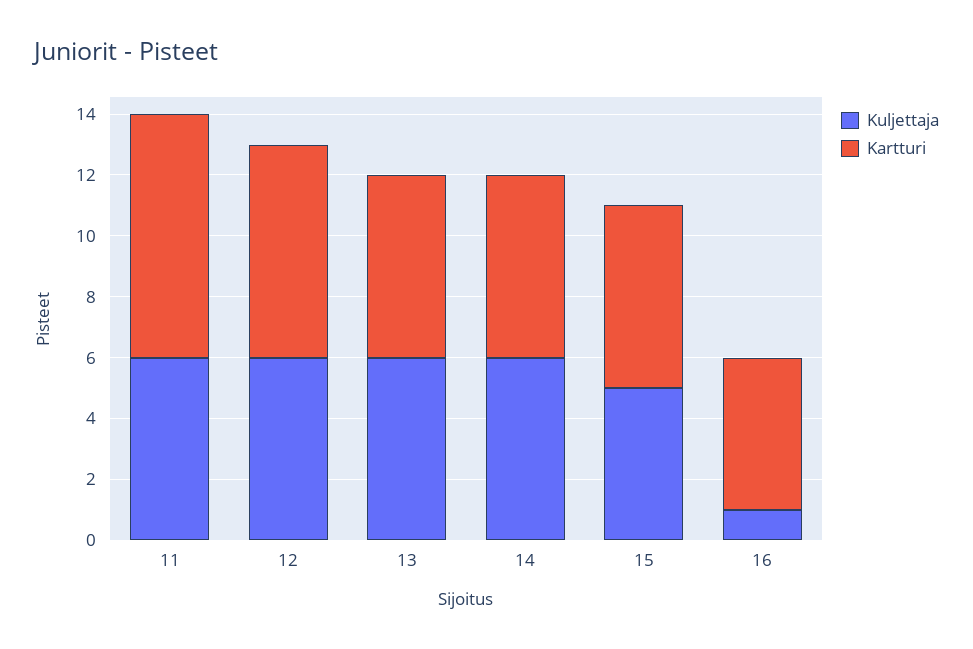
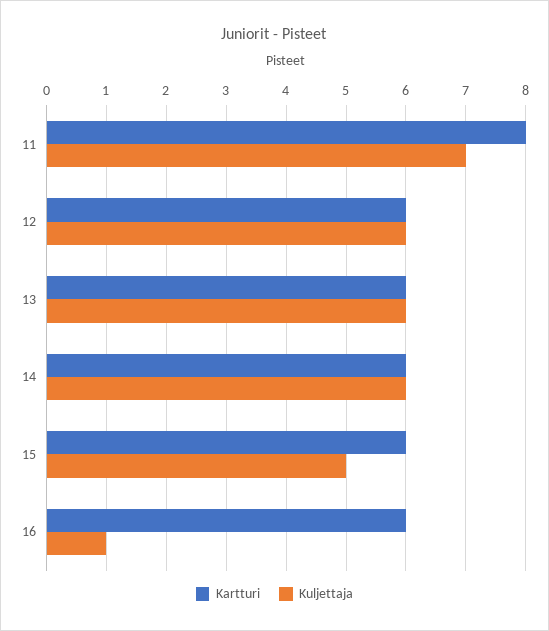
Kuljettaja, 11: 6 -> 7
Kartturi, 12: 7 -> 6
Kartturi, 16: 5 -> 6

